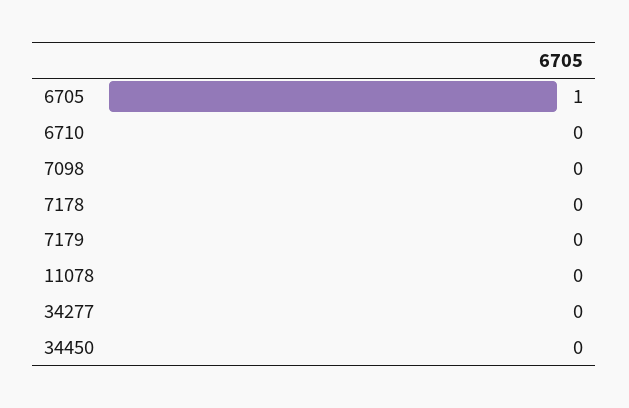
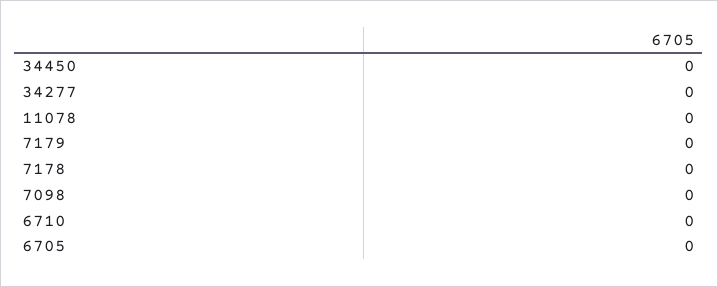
6705: 1 -> 0

